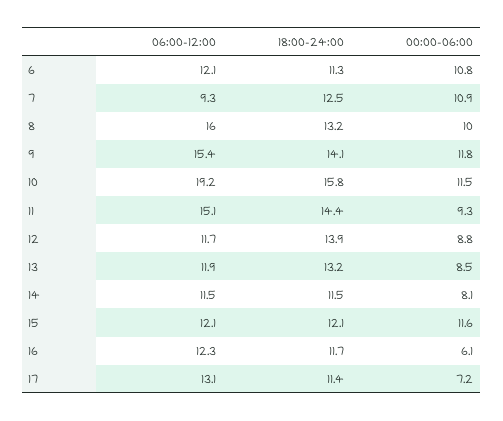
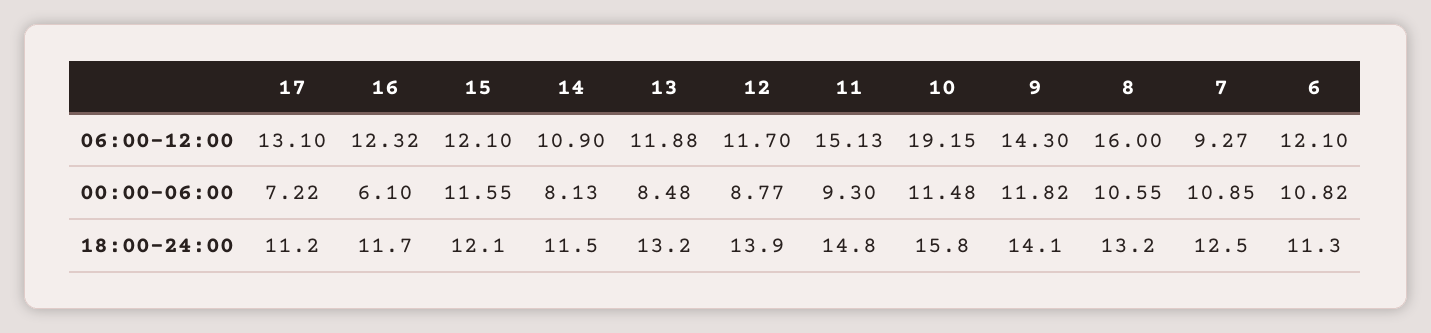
00:00-06:00, 8: 10 -> 10.55
06:00-12:00, 9: 15.4 -> 14.3
18:00-24:00, 11: 14.4 -> 14.8
06:00-12:00, 14: 11.5 -> 10.9
18:00-24:00, 17: 11.4 -> 11.2

